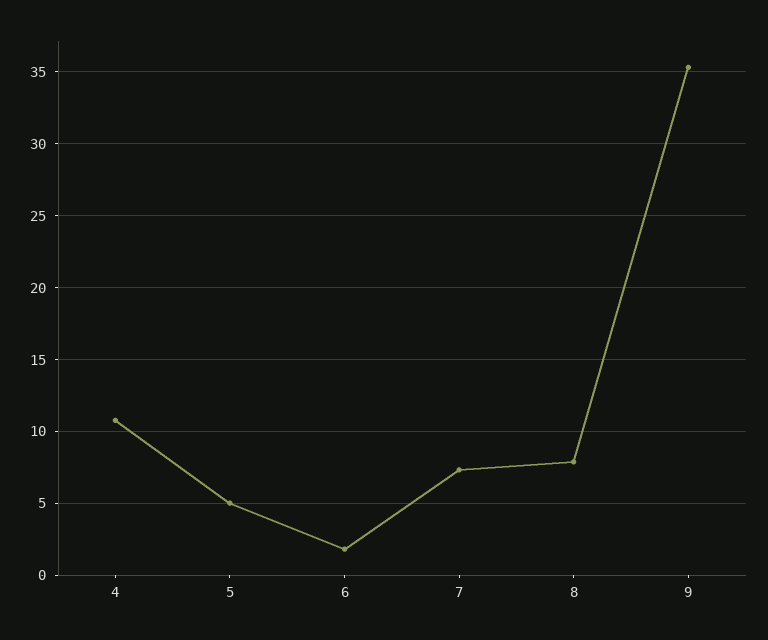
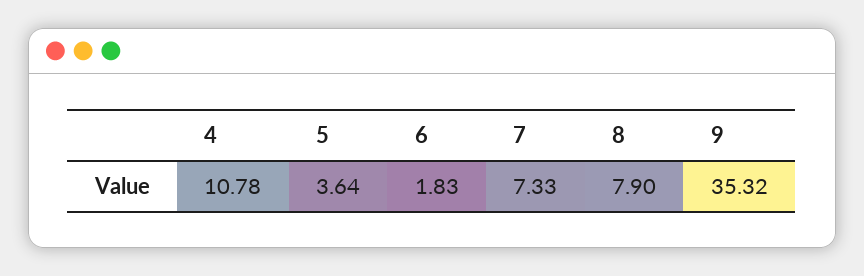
5: 5 -> 3.64

